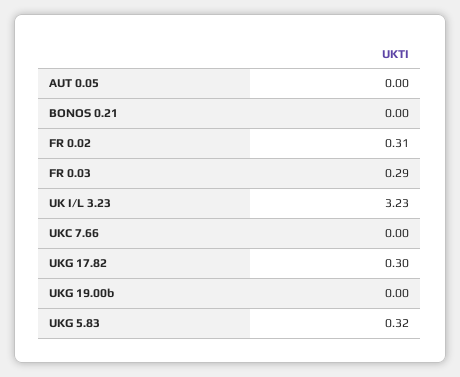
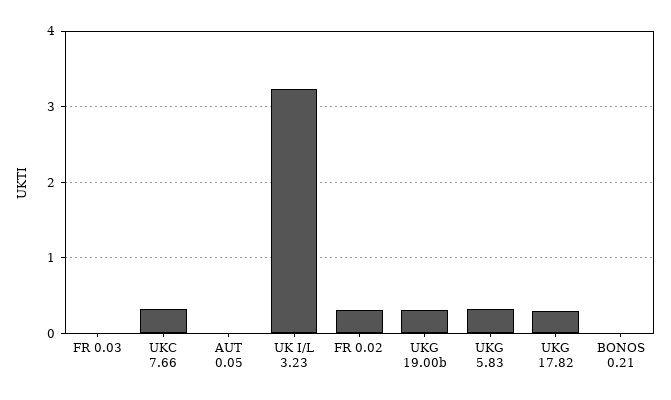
FR 0.03: 0.29 -> 0
UKC 7.66: 0 -> 0.3
UKG 19.00b: 0 -> 0.3

